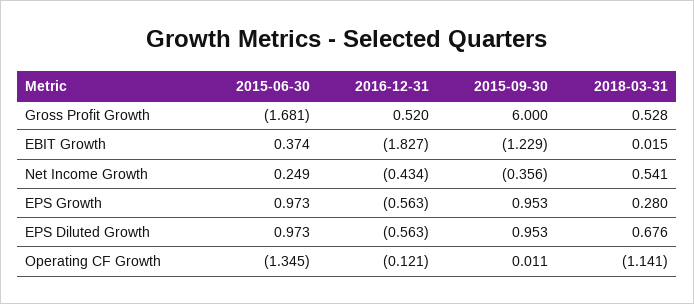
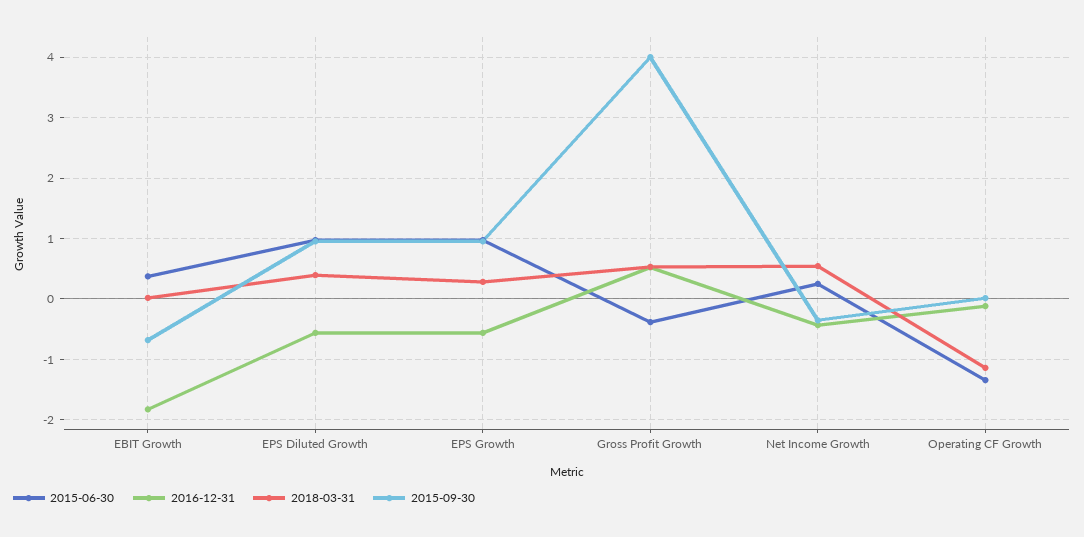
2015-06-30, Gross Profit Growth: -1.681 -> -0.4
2015-09-30, Gross Profit Growth: 6 -> 4
2015-09-30, EBIT Growth: -1.229 -> -0.7
2018-03-31, EPS Diluted Growth: 0.676 -> 0.4

